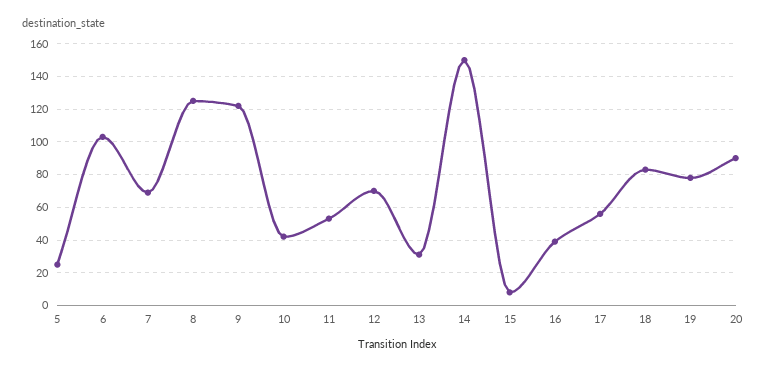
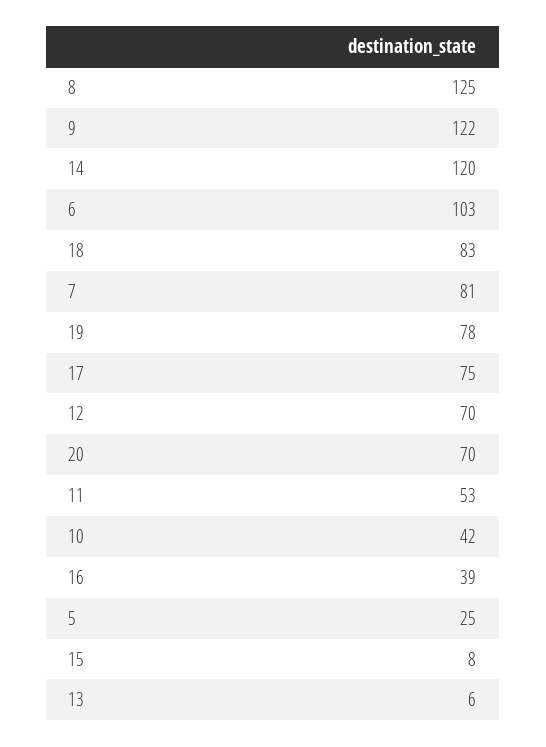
7: 70 -> 81
13: 30 -> 6
14: 150 -> 120
17: 55 -> 75
20: 90 -> 70

